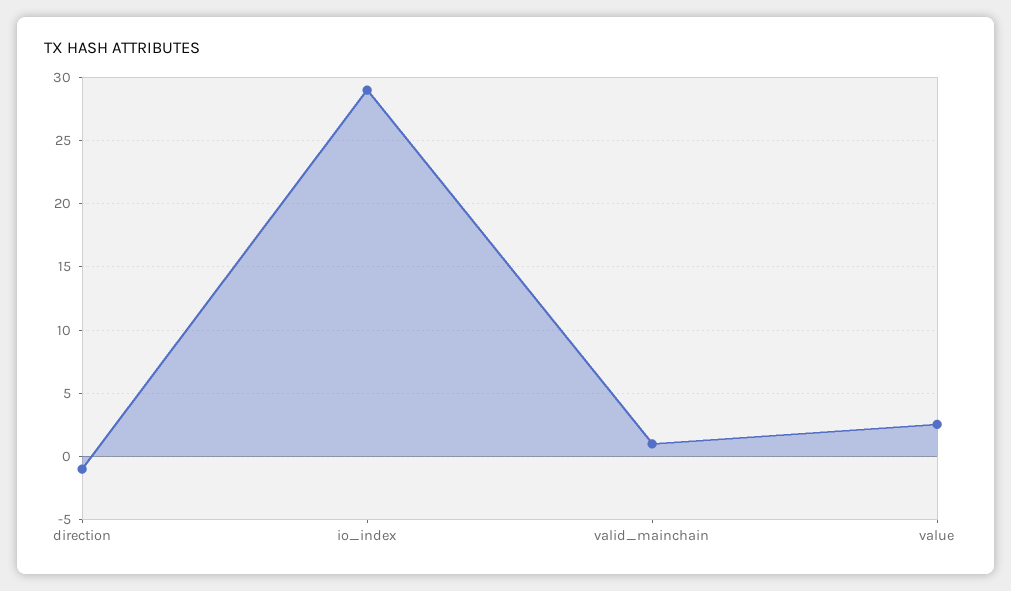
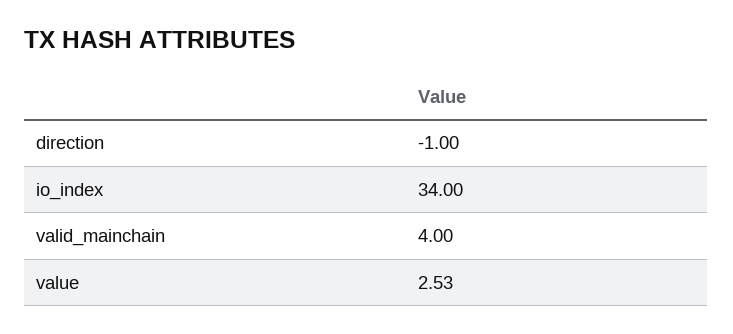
io_index: 29 -> 34
valid_mainchain: 1 -> 4

